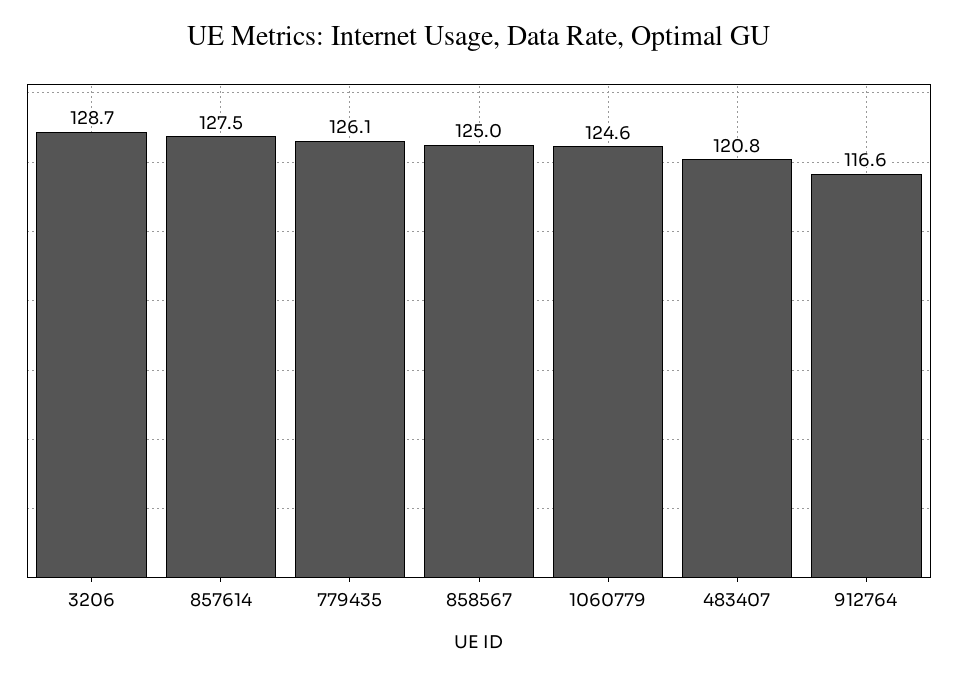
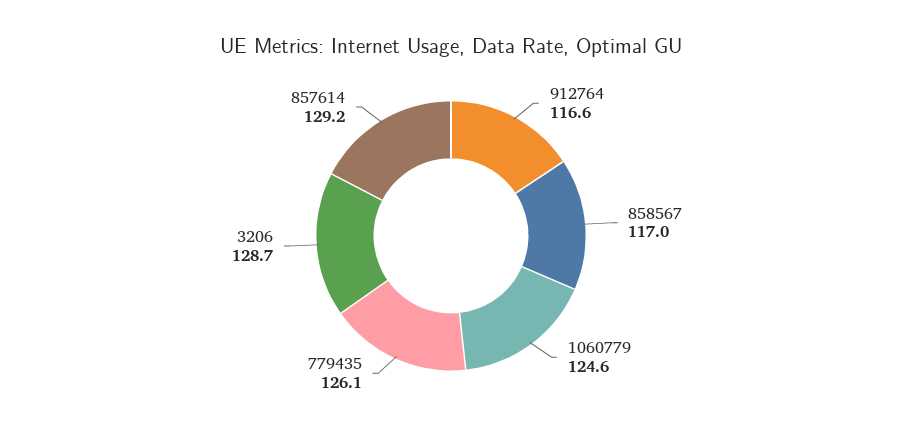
857614: 127.5 -> 129.2
858567: 125 -> 117
483407: 120.8 -> none

